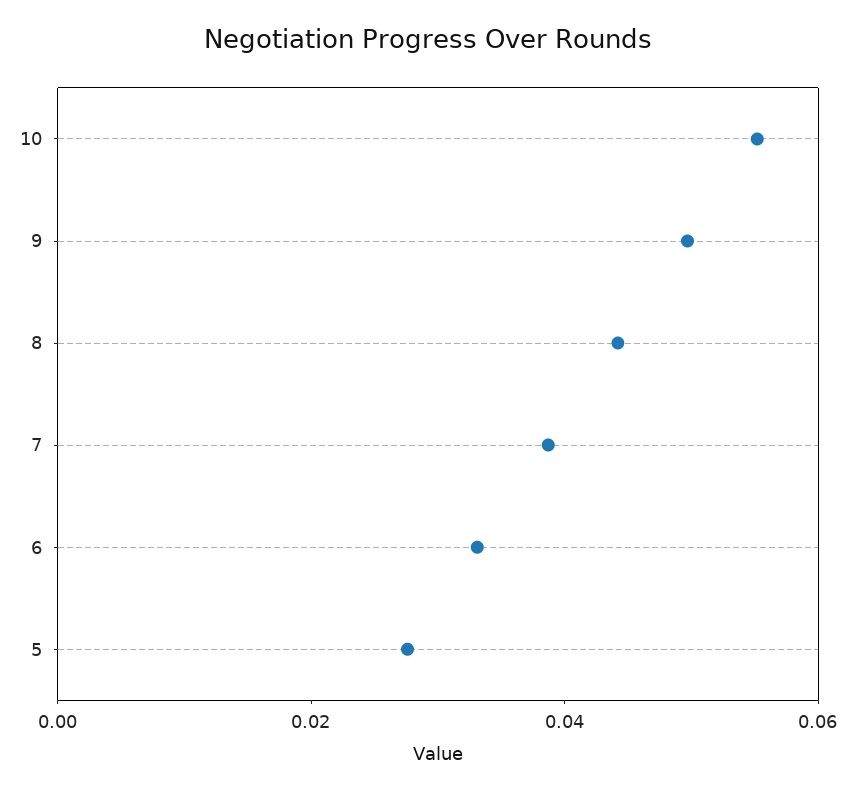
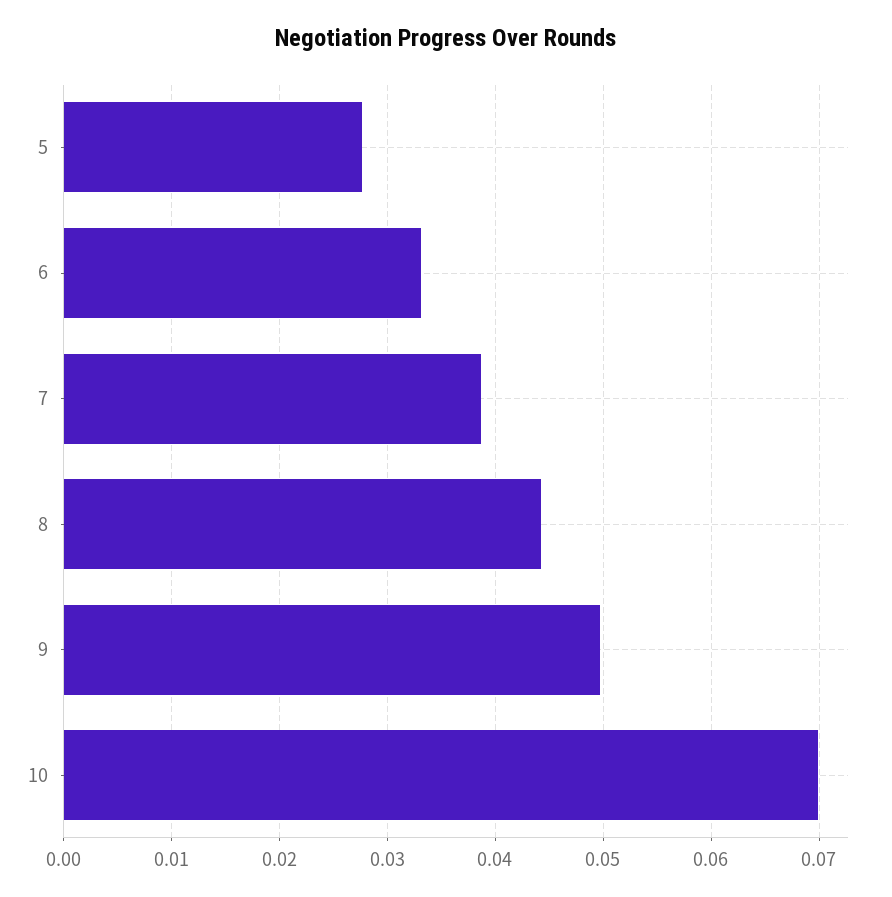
10: 0.055 -> 0.07

